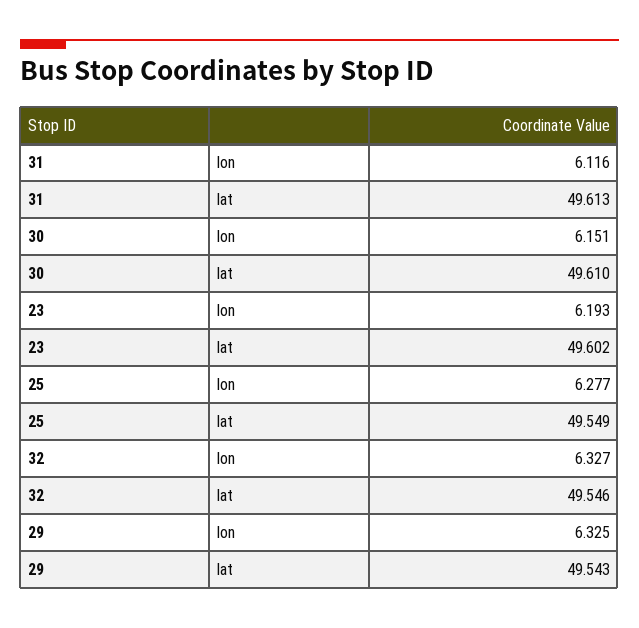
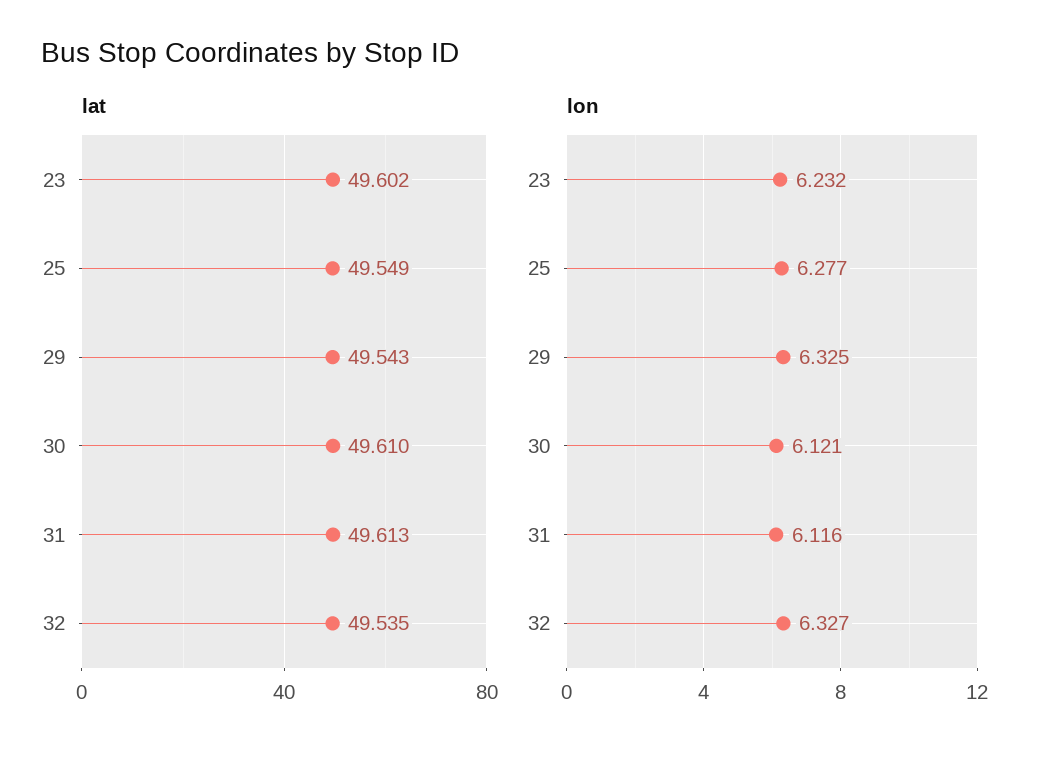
lon, 30: 6.151 -> 6.121
lon, 23: 6.193 -> 6.232
lat, 32: 49.546 -> 49.535

